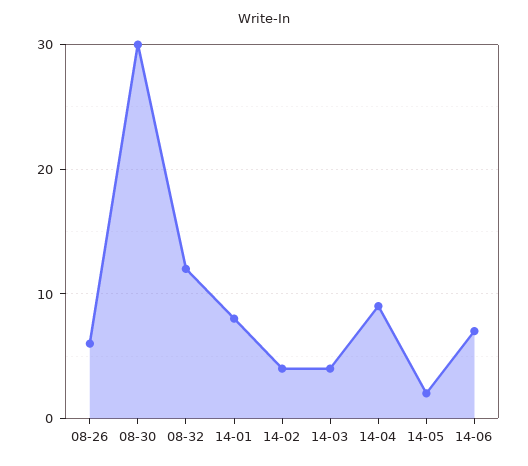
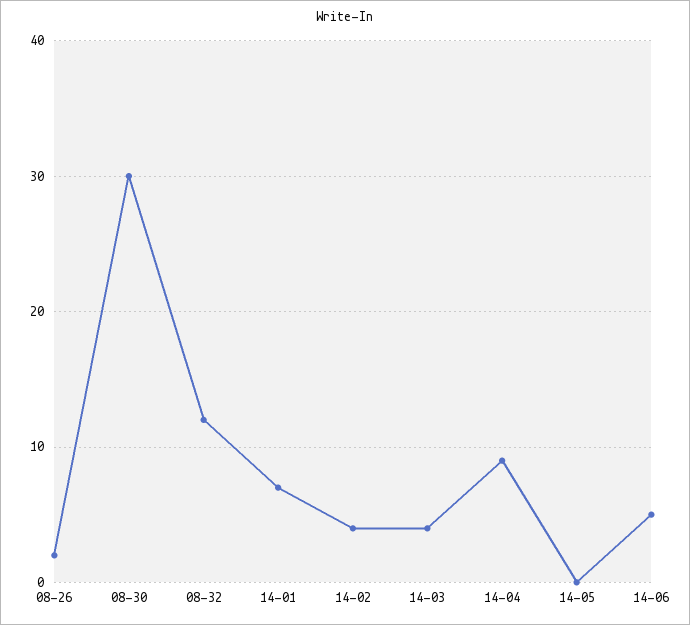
08-26: 6 -> 2
14-01: 8 -> 7
14-05: 2 -> 0
14-06: 7 -> 5

